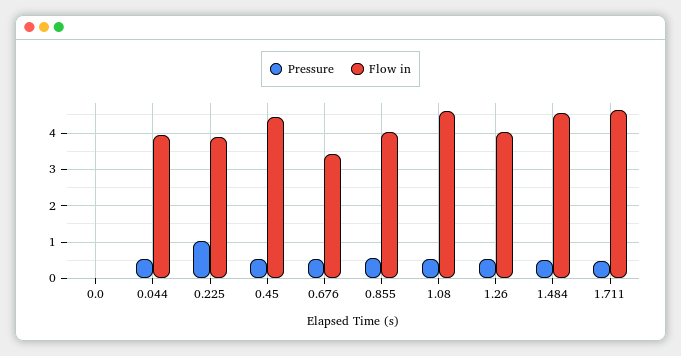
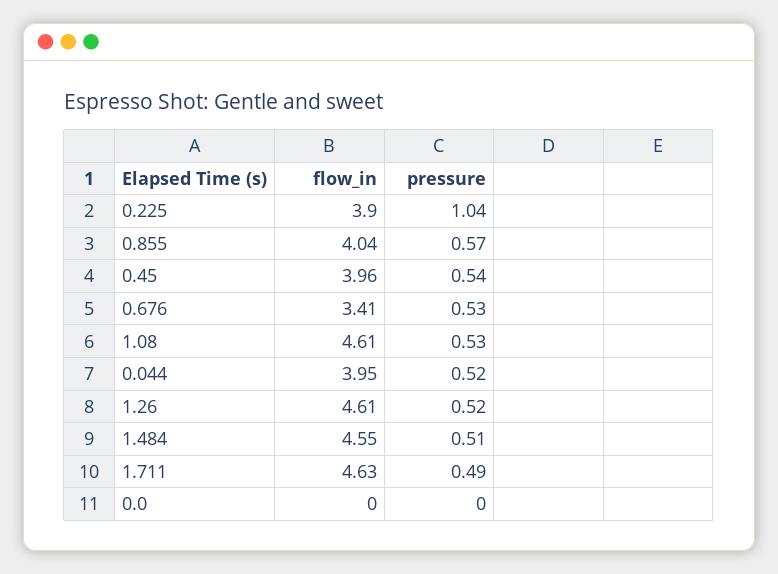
Flow in, 0.45: 4.4 -> 3.96
Flow in, 1.26: 4 -> 4.61

